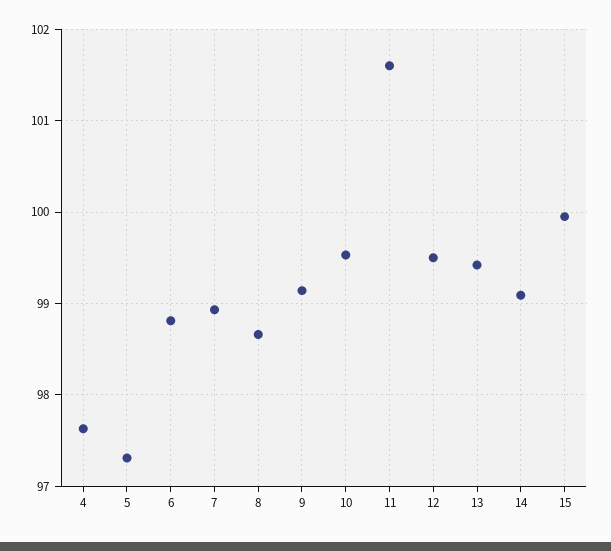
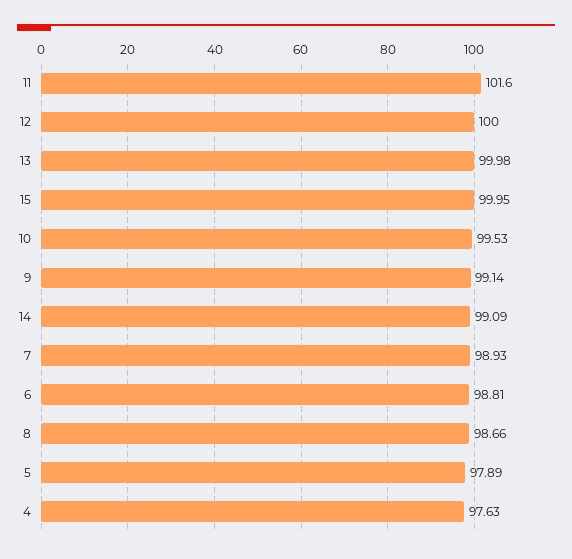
5: 97.3 -> 97.89
12: 99.5 -> 100
13: 99.4 -> 99.98

